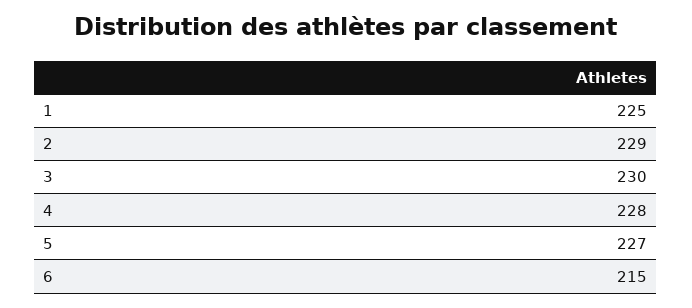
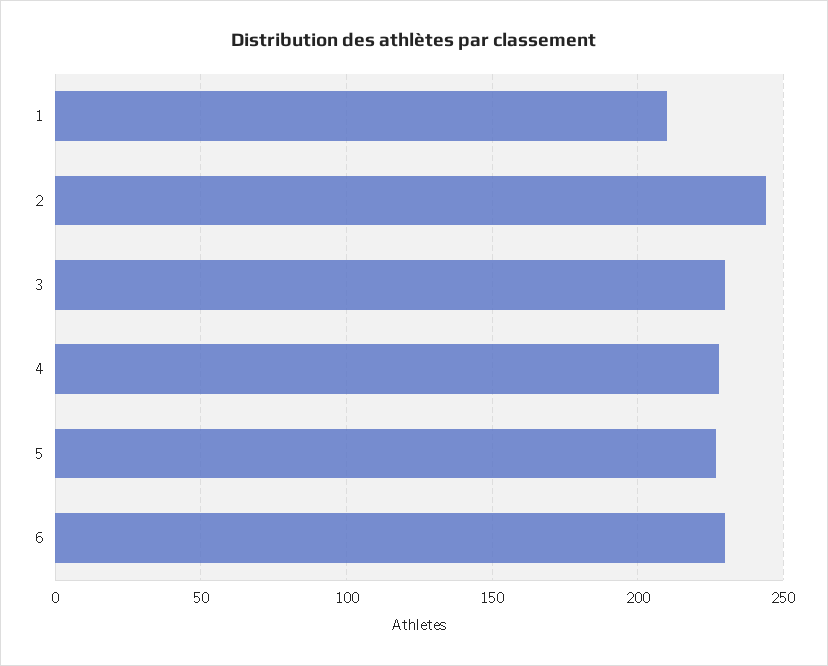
1: 225 -> 210
2: 229 -> 245
6: 215 -> 230

